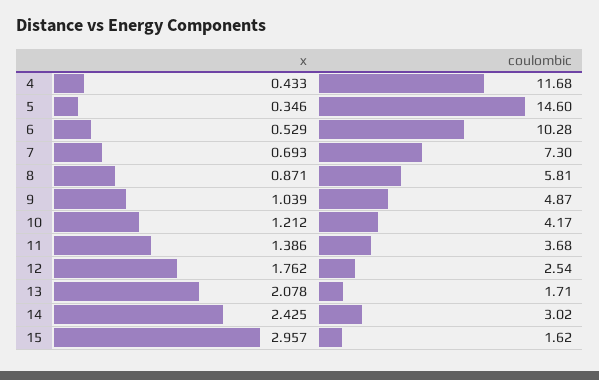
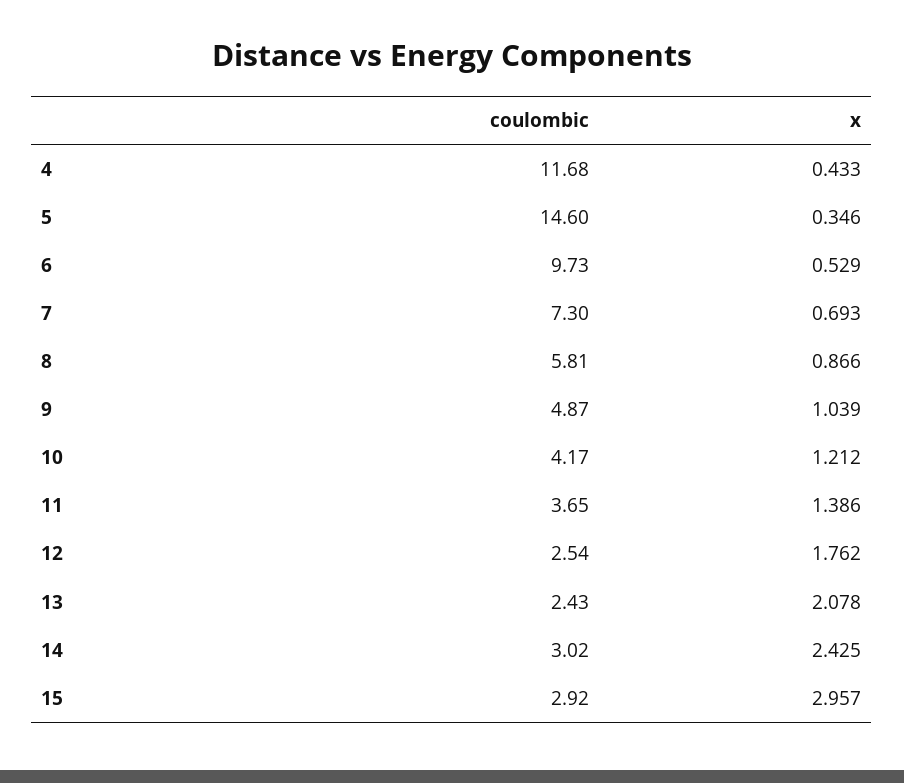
coulombic, 6: 10.28 -> 9.73
x, 8: 0.871 -> 0.866
coulombic, 11: 3.68 -> 3.65
coulombic, 13: 1.71 -> 2.43
coulombic, 15: 1.62 -> 2.92

